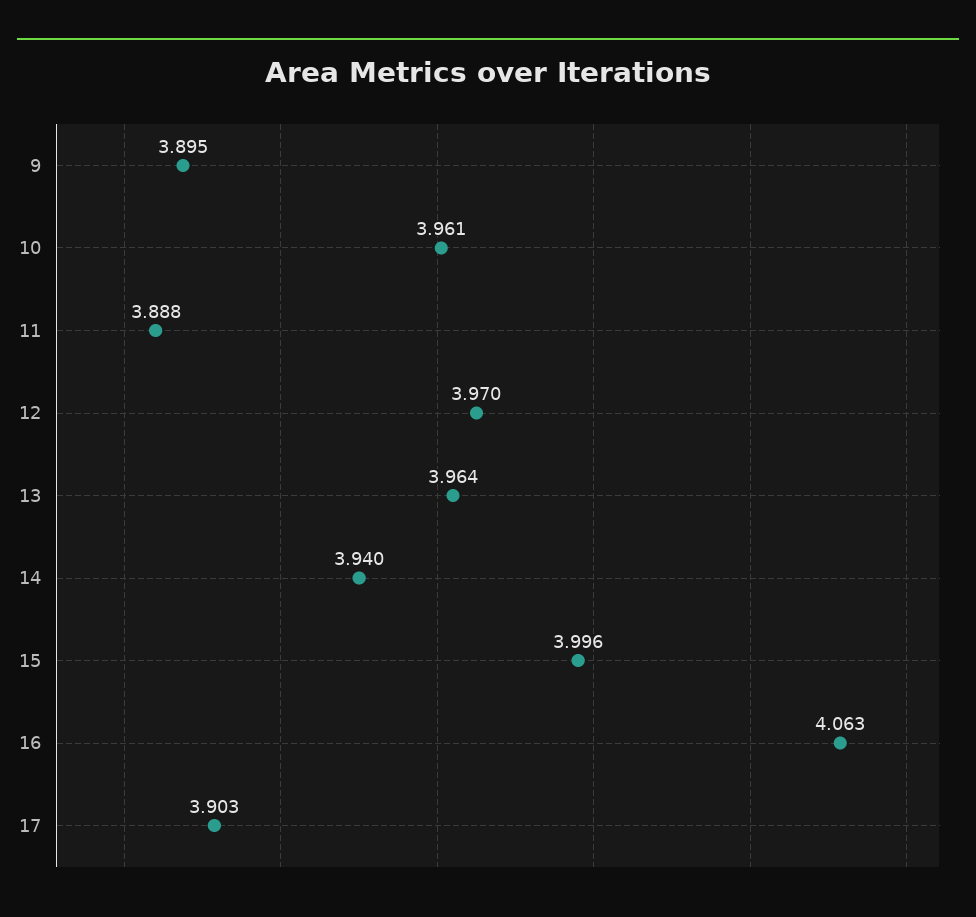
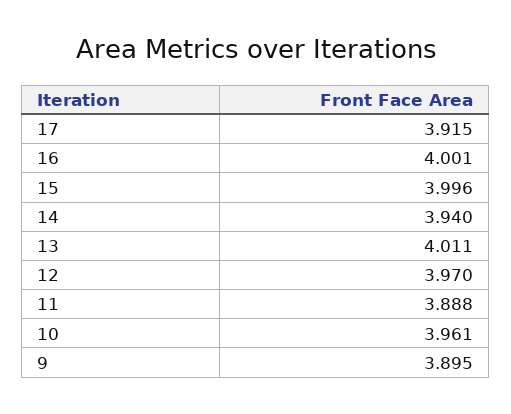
13: 3.964 -> 4.011
16: 4.063 -> 4.001
17: 3.903 -> 3.915

